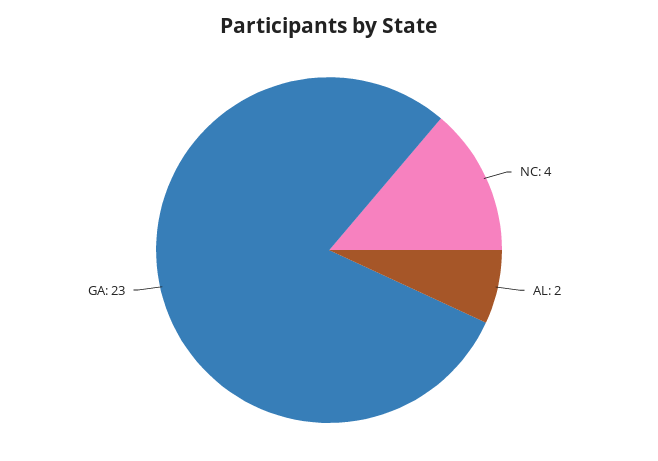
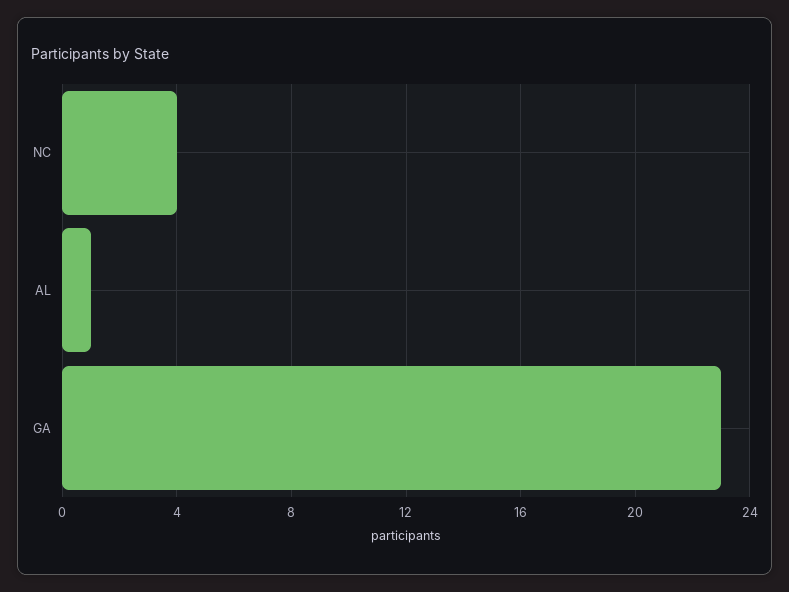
AL: 2 -> 1

